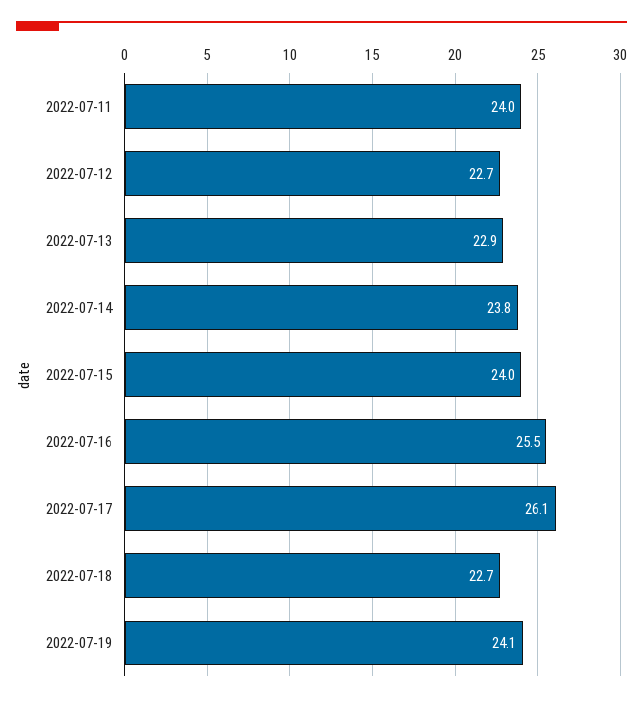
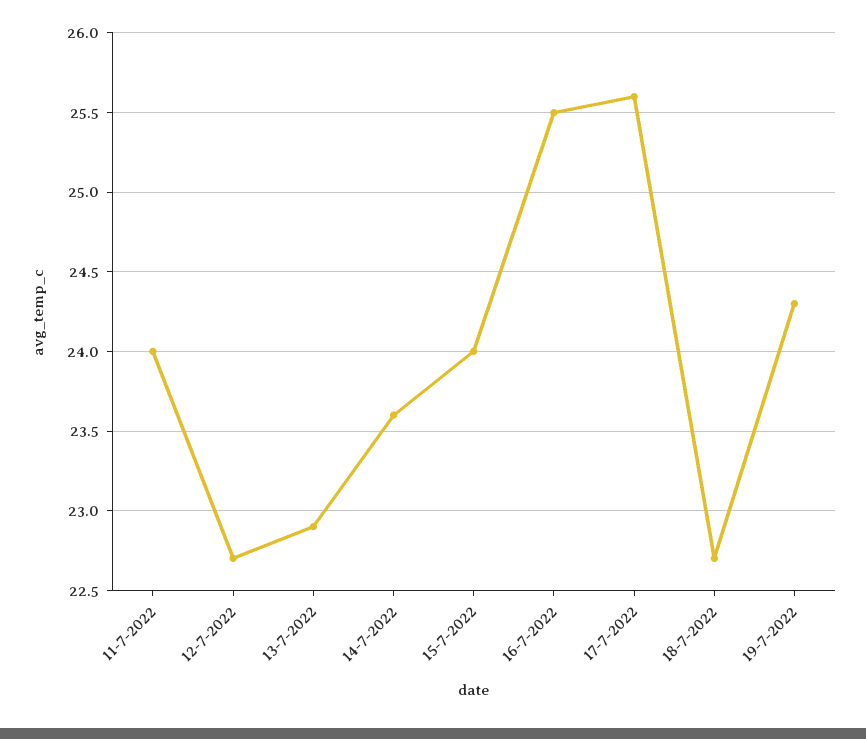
2022-07-14: 23.8 -> 23.6
2022-07-17: 26.1 -> 25.6
2022-07-19: 24.1 -> 24.3

